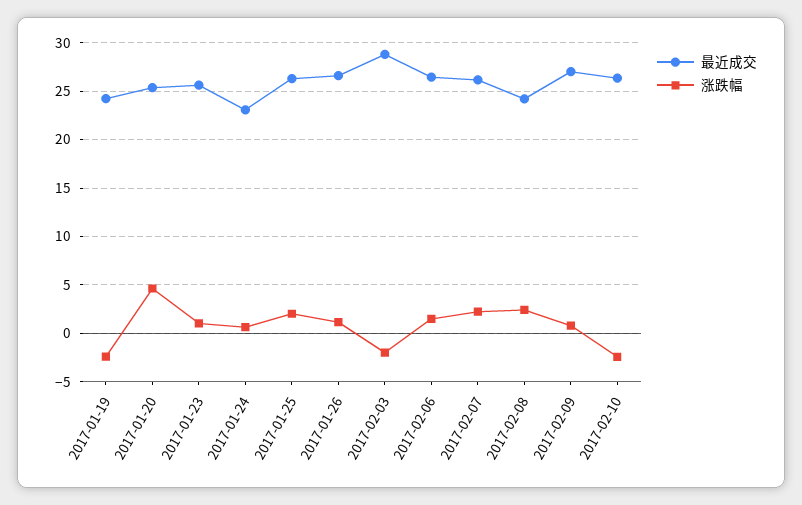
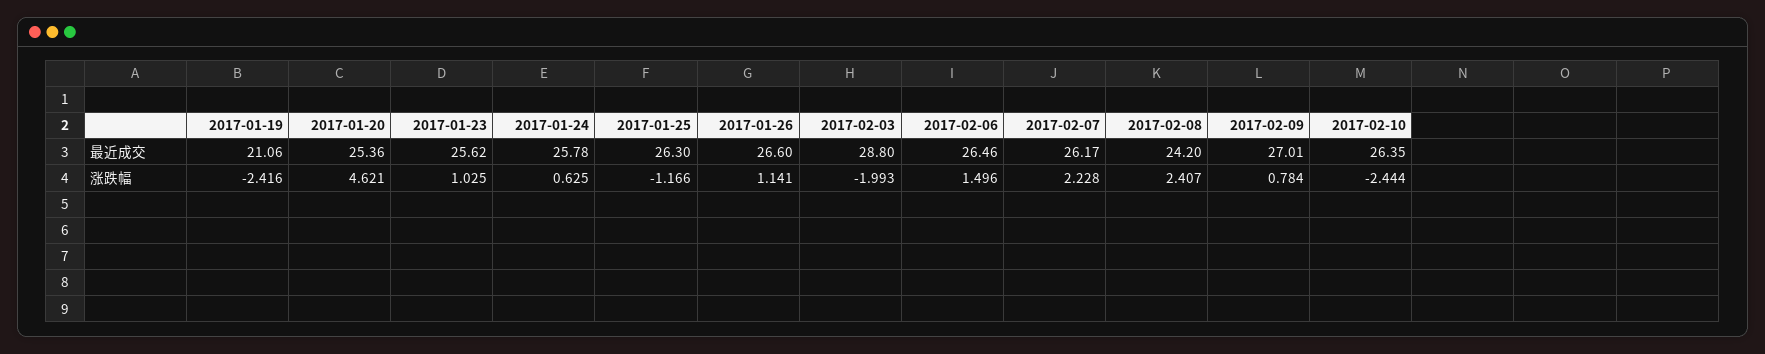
最近成交, 2017-01-19: 24 -> 21.06
最近成交, 2017-01-24: 23 -> 25.78
涨跌幅, 2017-01-25: 2 -> -1.166

